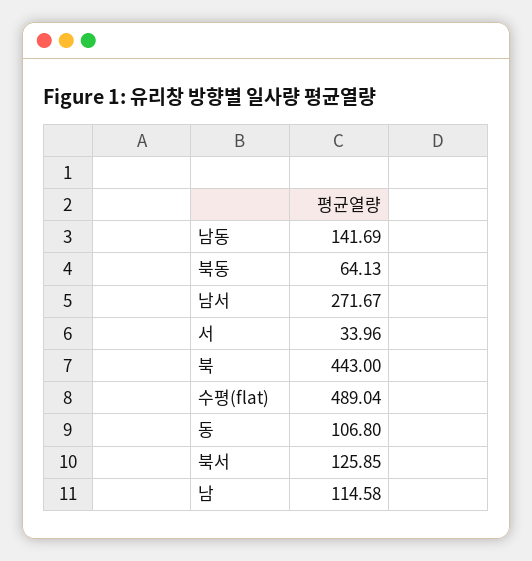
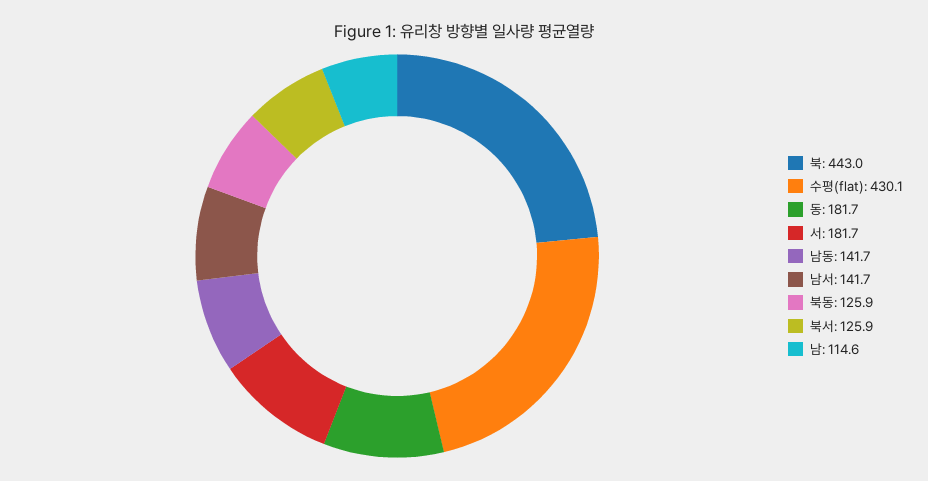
북동: 64.13 -> 125.9
남서: 271.67 -> 141.7
서: 33.96 -> 181.7
수평(flat): 489.04 -> 430.1
동: 106.8 -> 181.7

